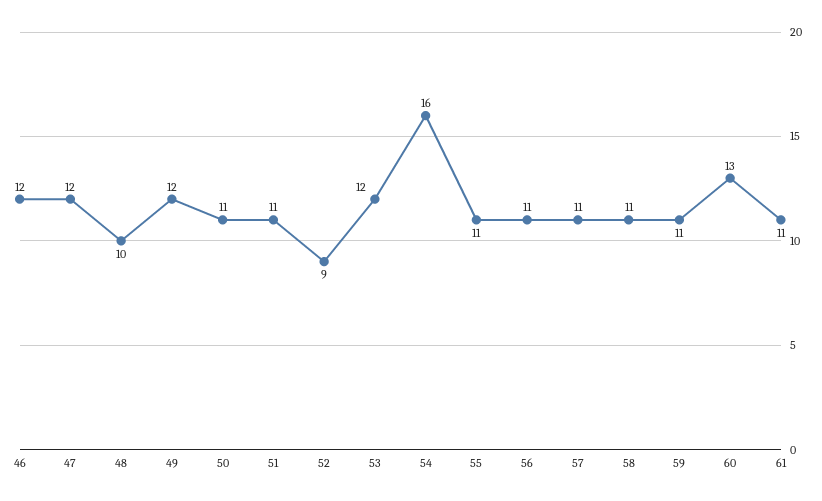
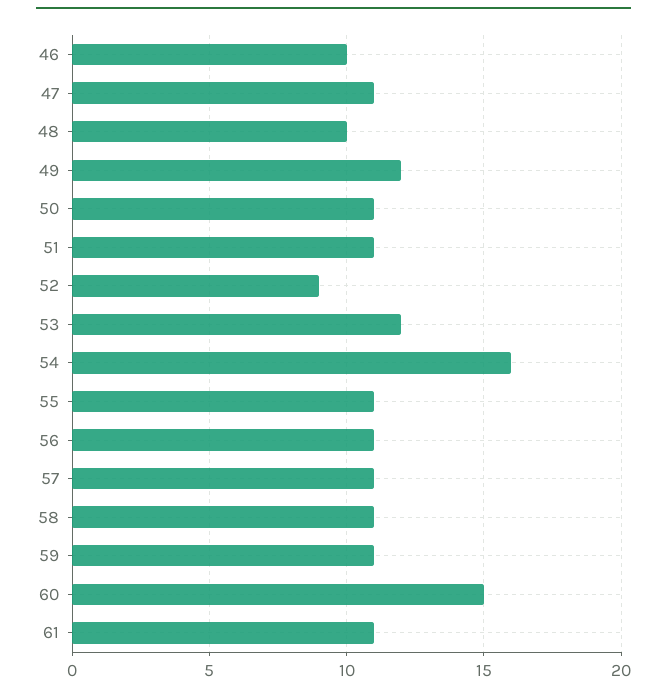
46: 12 -> 10
47: 12 -> 11
60: 13 -> 15

